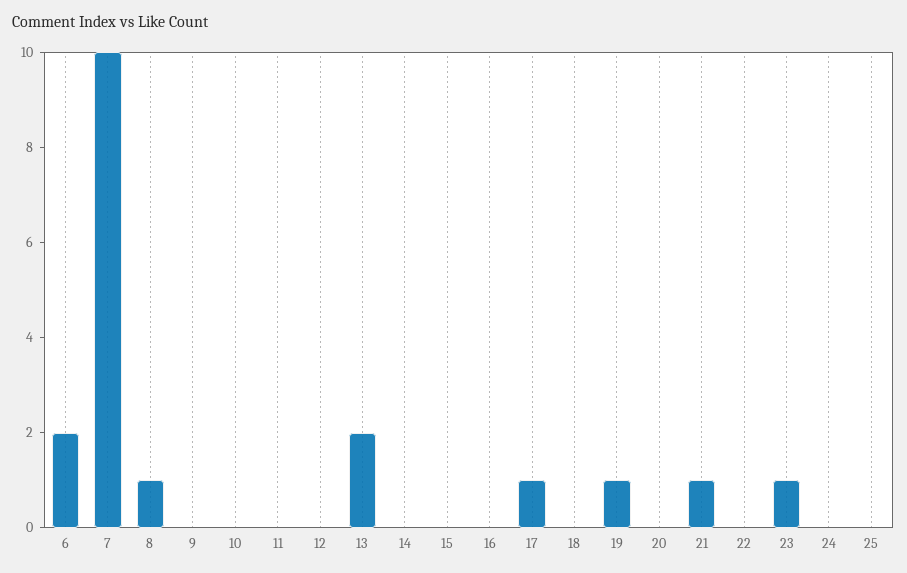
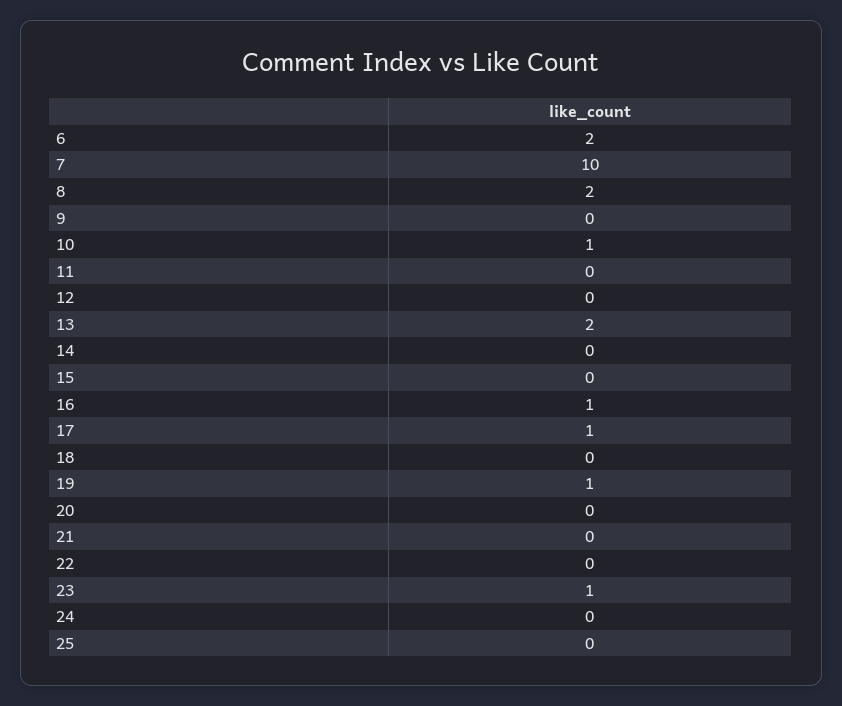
8: 1 -> 2
10: 0 -> 1
16: 0 -> 1
21: 1 -> 0

